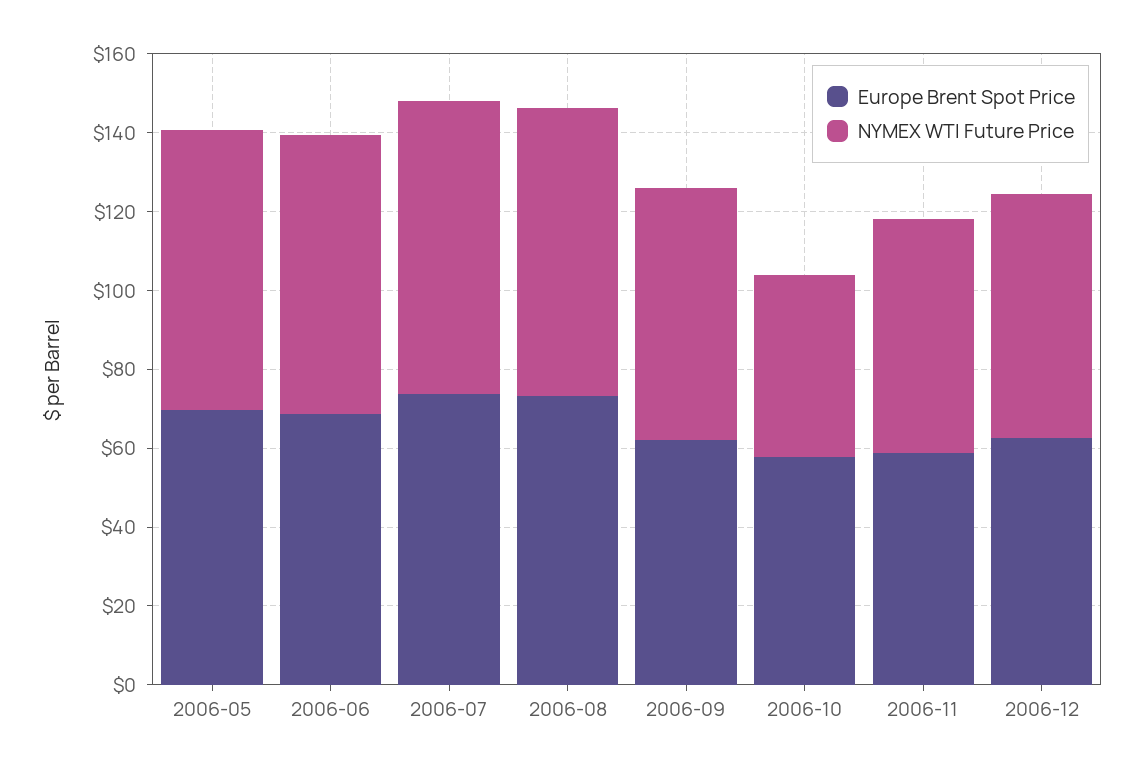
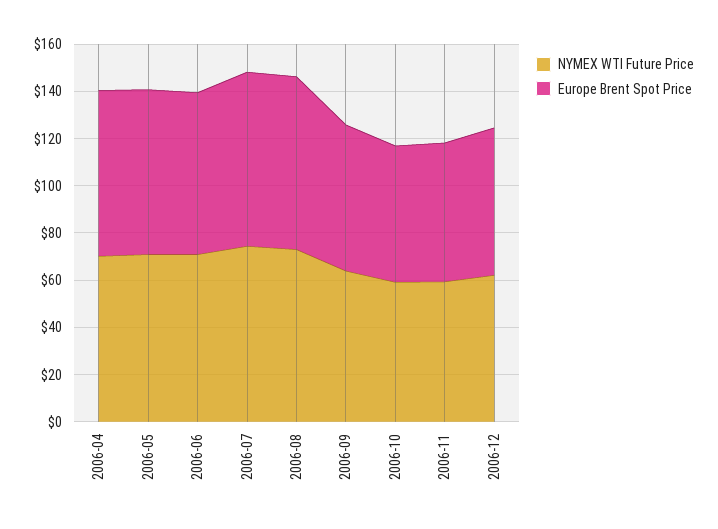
NYMEX WTI Future Price, 2006-10: 45 -> 60
NYMEX WTI Future Price, 2006-04: none -> 70
Europe Brent Spot Price, 2006-04: none -> 70

